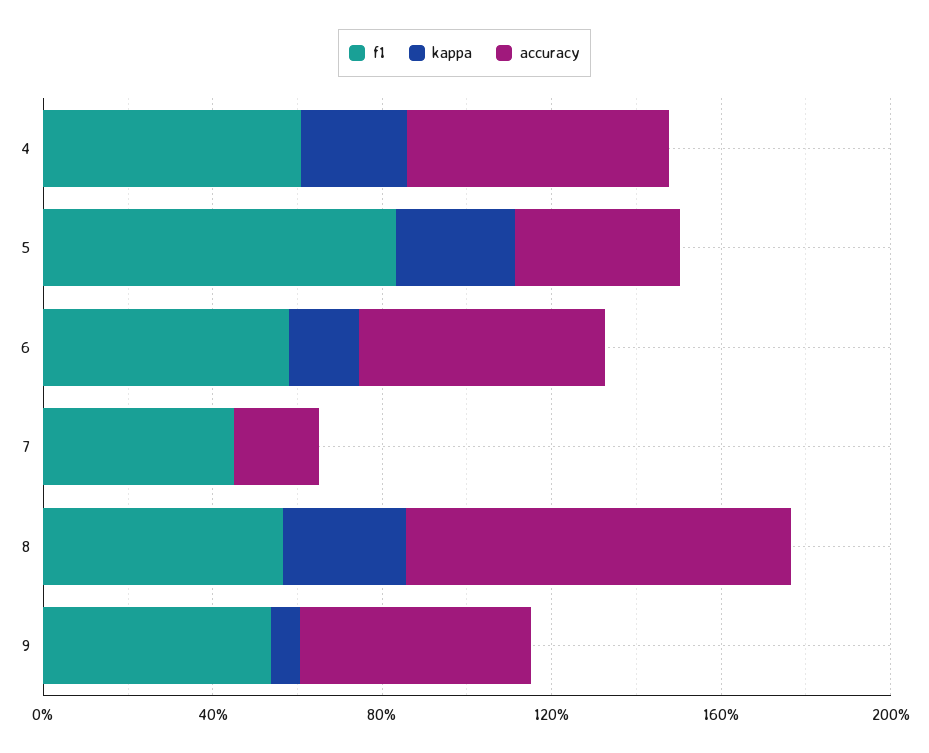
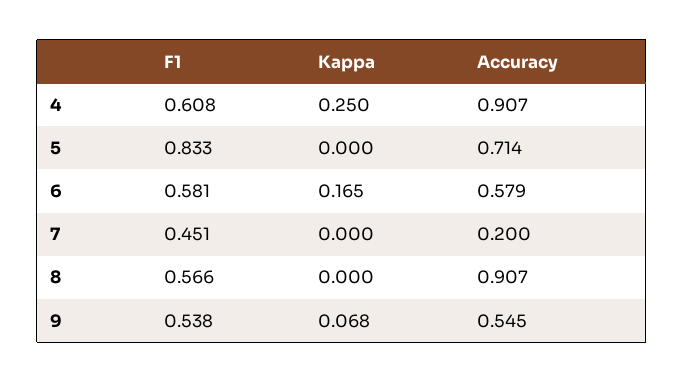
accuracy, 4: 0.6 -> 0.907
kappa, 5: 0.3 -> 0
accuracy, 5: 0.4 -> 0.714
kappa, 8: 0.3 -> 0

